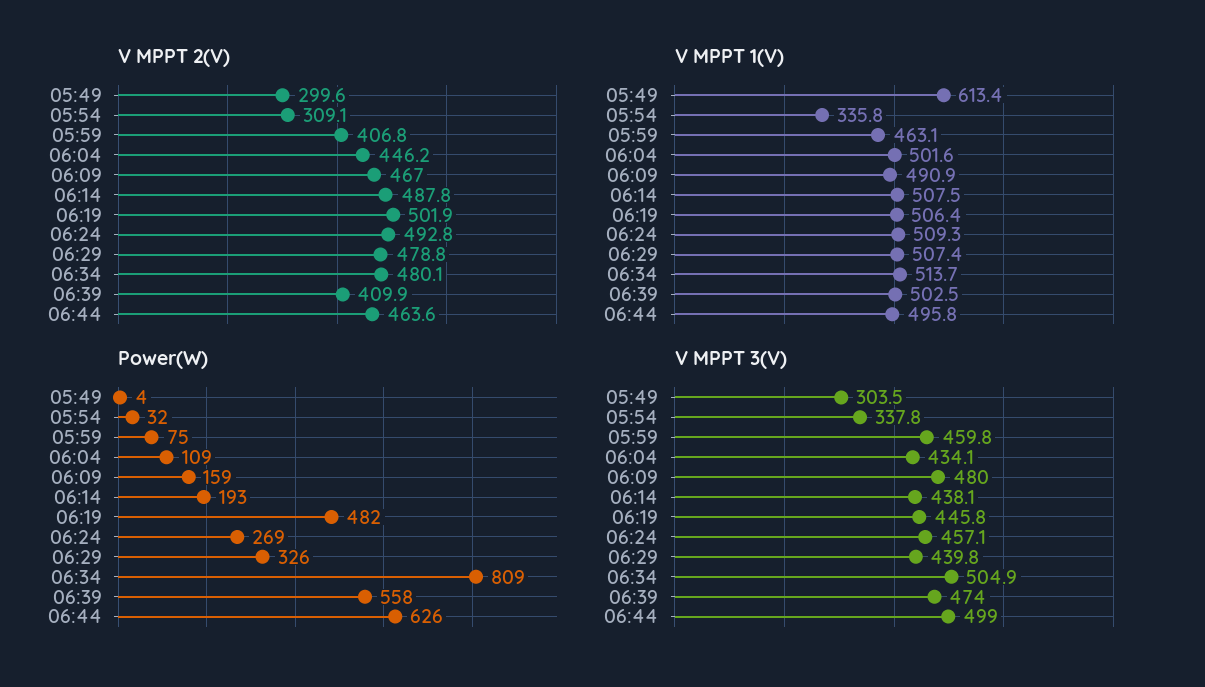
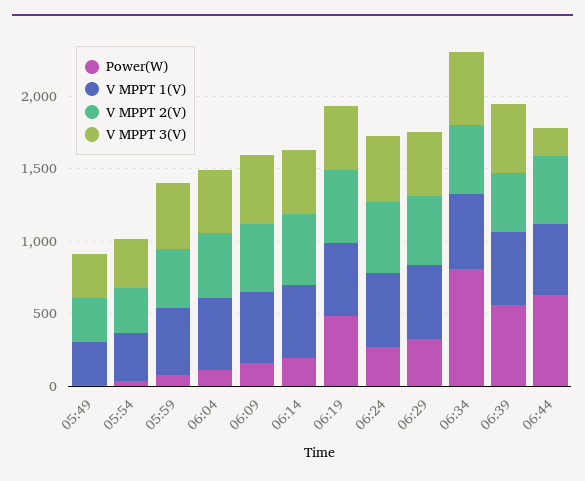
V MPPT 1(V), 05:49: 613.4 -> 300
V MPPT 3(V), 06:44: 499 -> 200

